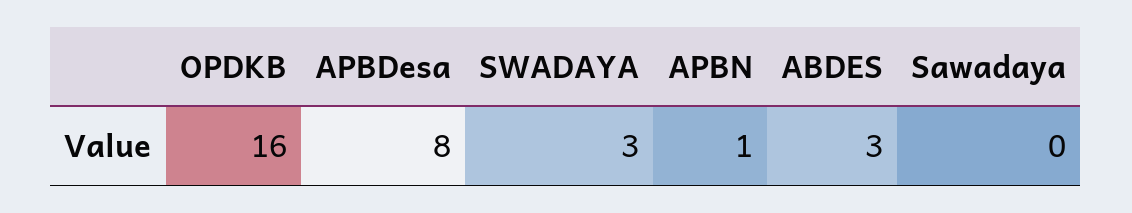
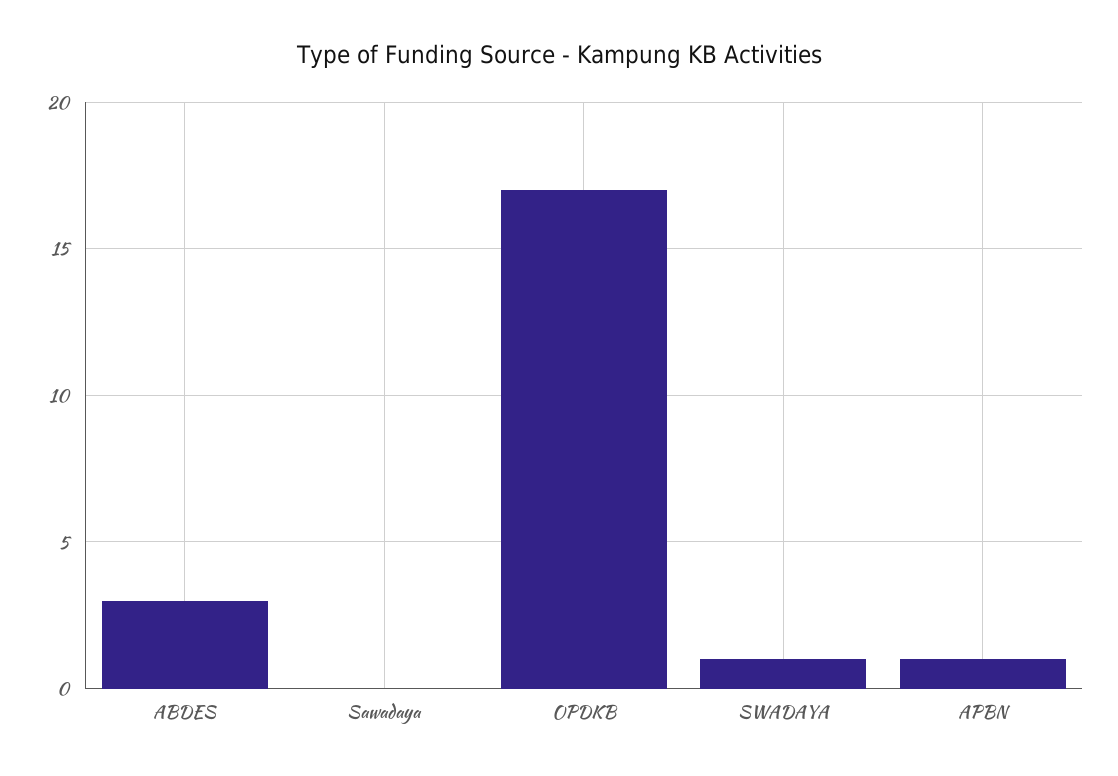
OPDKB: 16 -> 17
APBDesa: 8 -> none
SWADAYA: 3 -> 1

